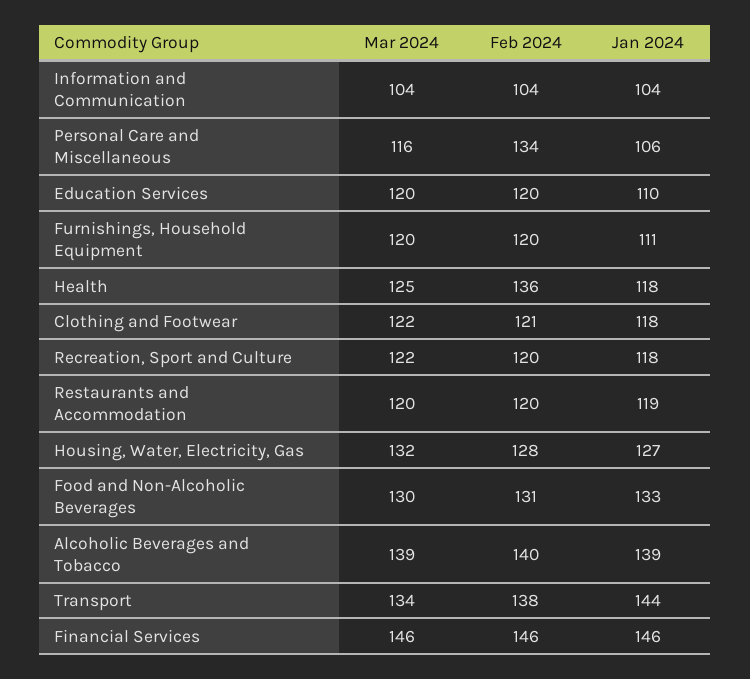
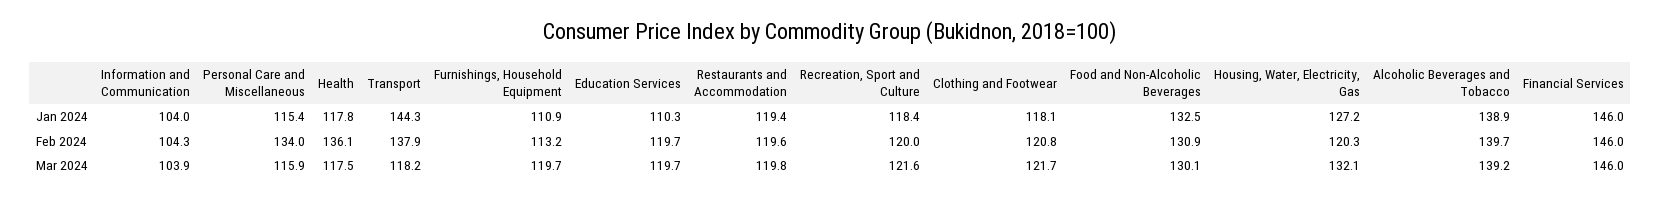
Jan 2024, Personal Care and Miscellaneous: 106 -> 115.4
Feb 2024, Furnishings, Household Equipment: 120 -> 113.2
Mar 2024, Health: 125 -> 117.5
Feb 2024, Housing, Water, Electricity, Gas: 128 -> 120.3
Mar 2024, Transport: 134 -> 118.2

